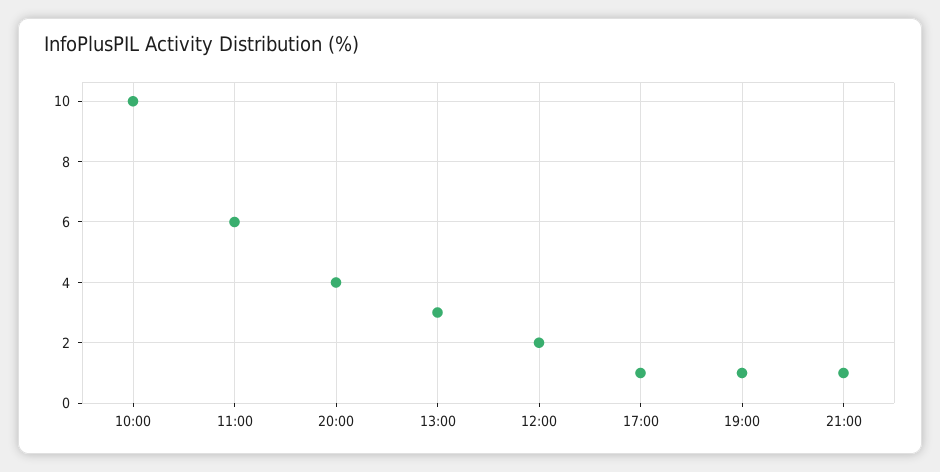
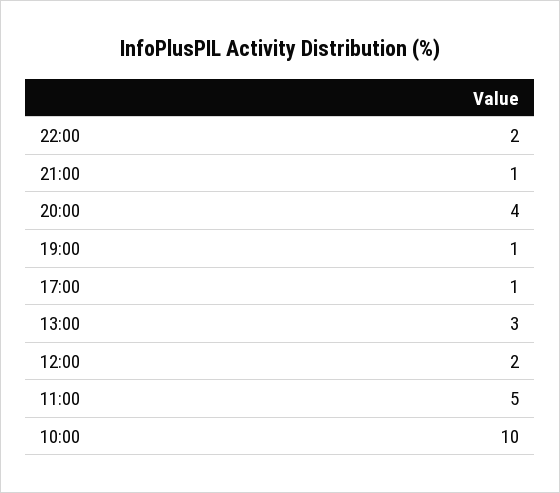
11:00: 6 -> 5
22:00: none -> 2

